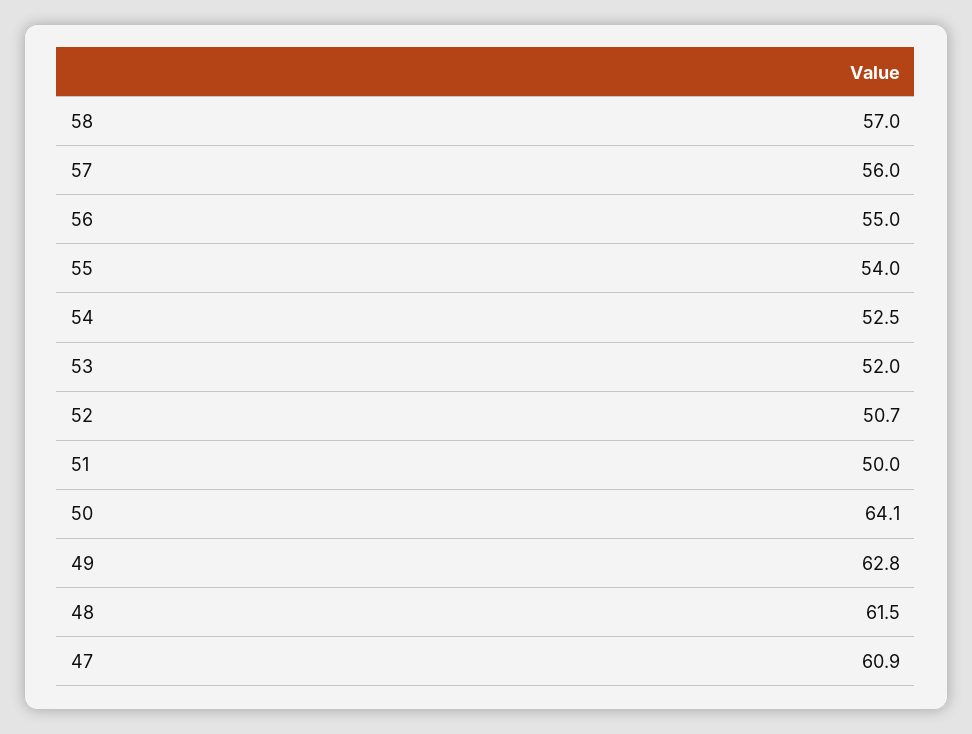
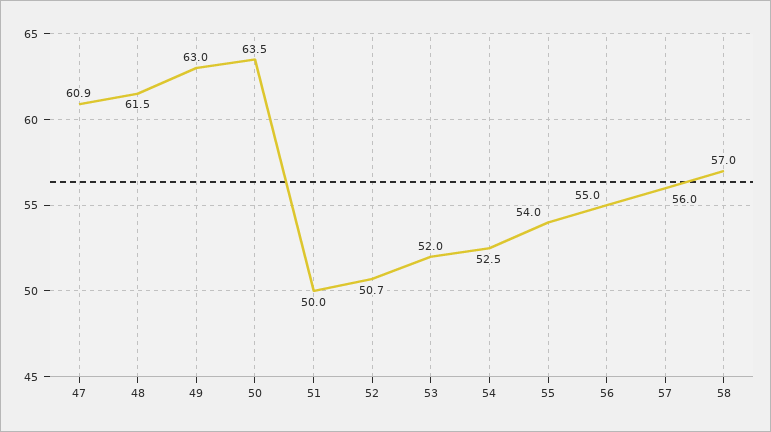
50: 64.1 -> 63.5
49: 62.8 -> 63

